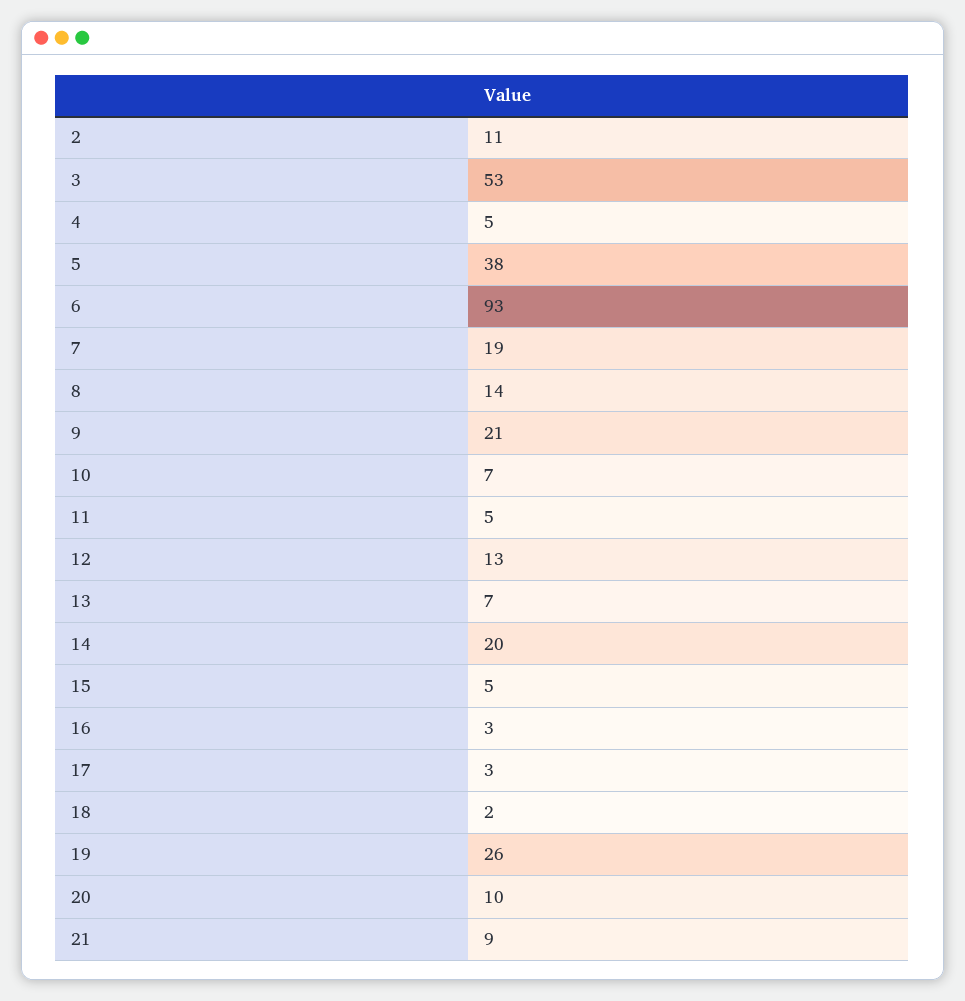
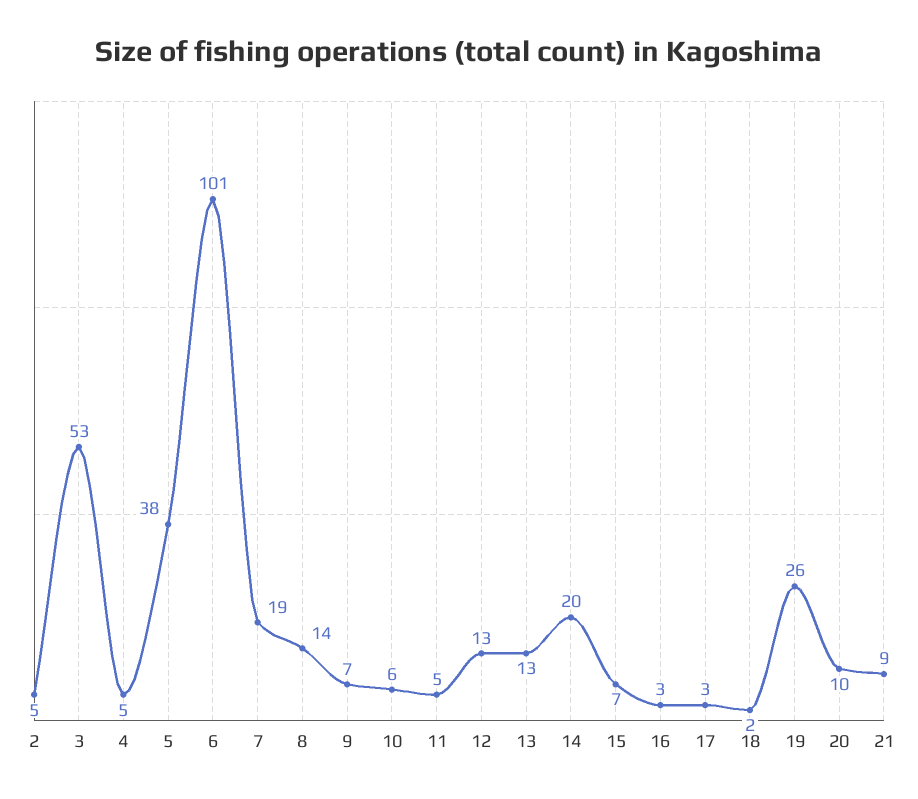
2: 11 -> 5
6: 93 -> 101
9: 21 -> 7
10: 7 -> 6
13: 7 -> 13
15: 5 -> 7

